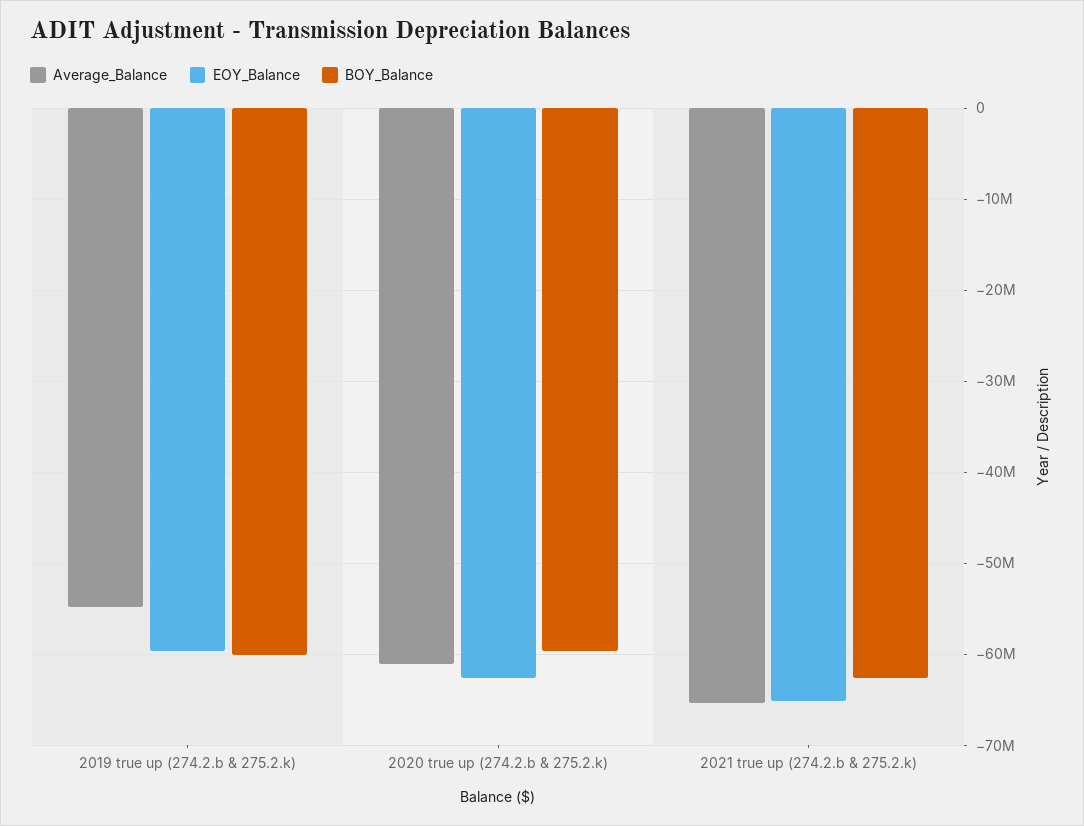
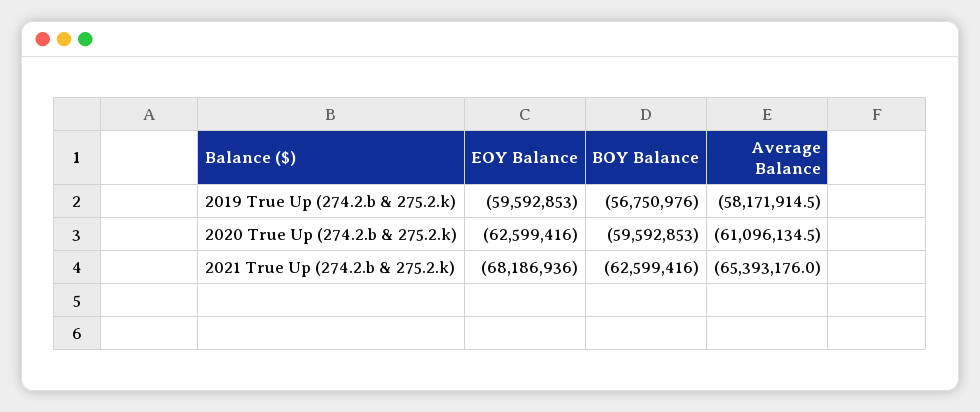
Average_Balance, 2019 true up (274.2.b & 275.2.k): -55000000 -> -58171914.5
BOY_Balance, 2019 true up (274.2.b & 275.2.k): -60000000 -> -56750976
EOY_Balance, 2021 true up (274.2.b & 275.2.k): -65000000 -> -68186936

